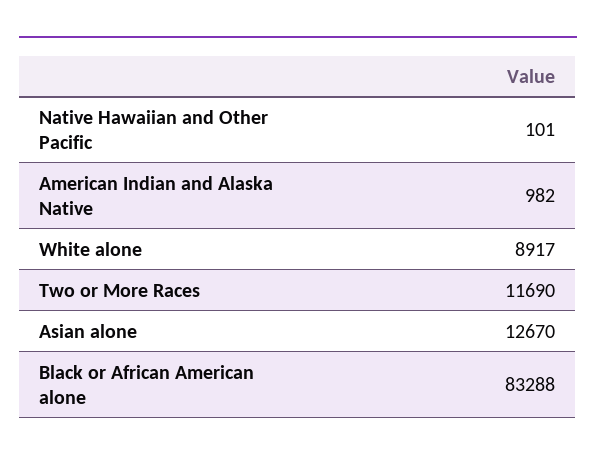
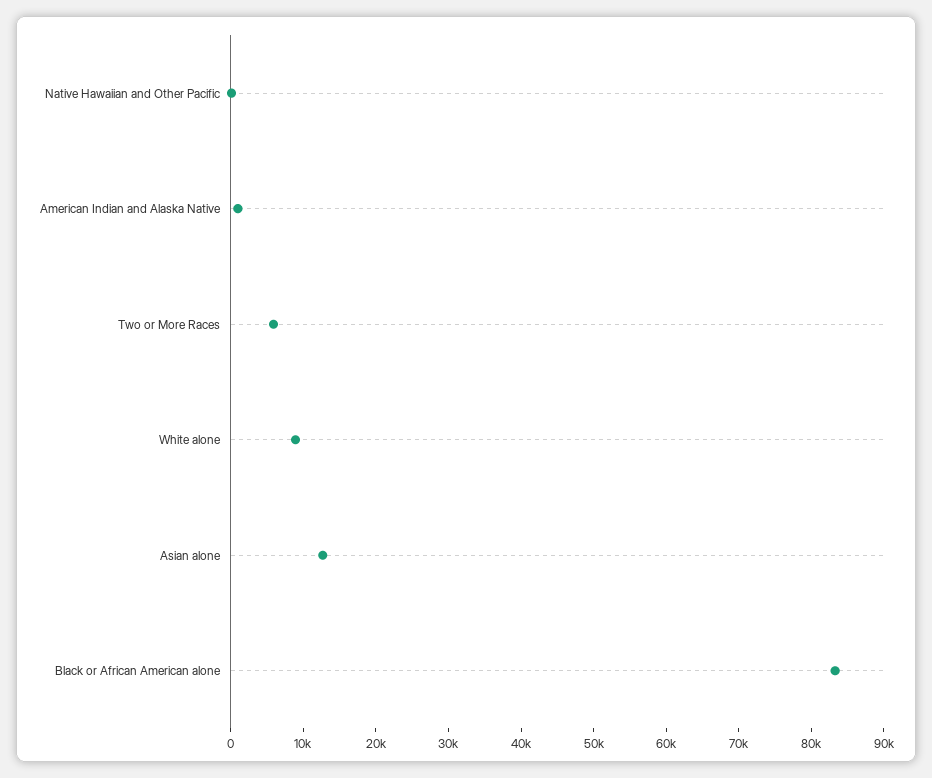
Two or More Races: 11690 -> 6000

